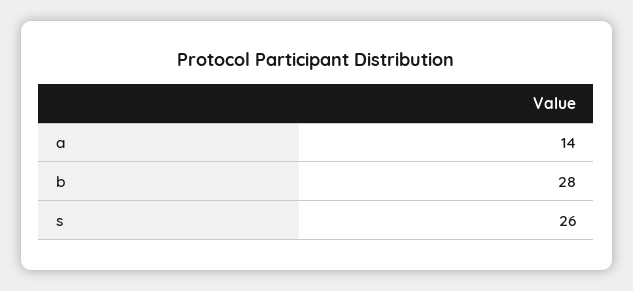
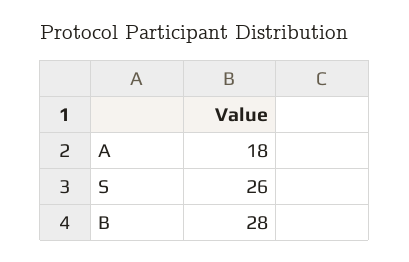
a: 14 -> 18

